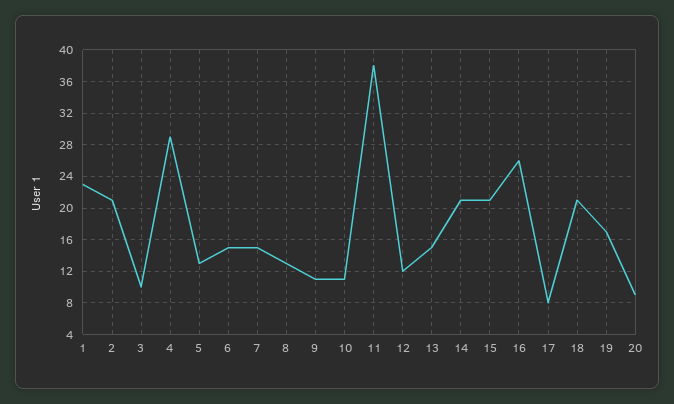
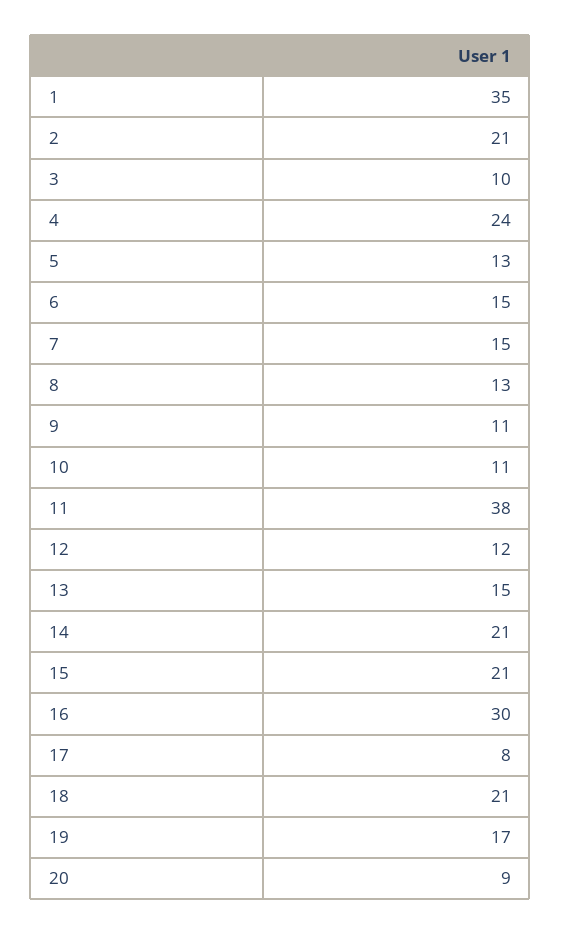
1: 23 -> 35
4: 29 -> 24
16: 26 -> 30

